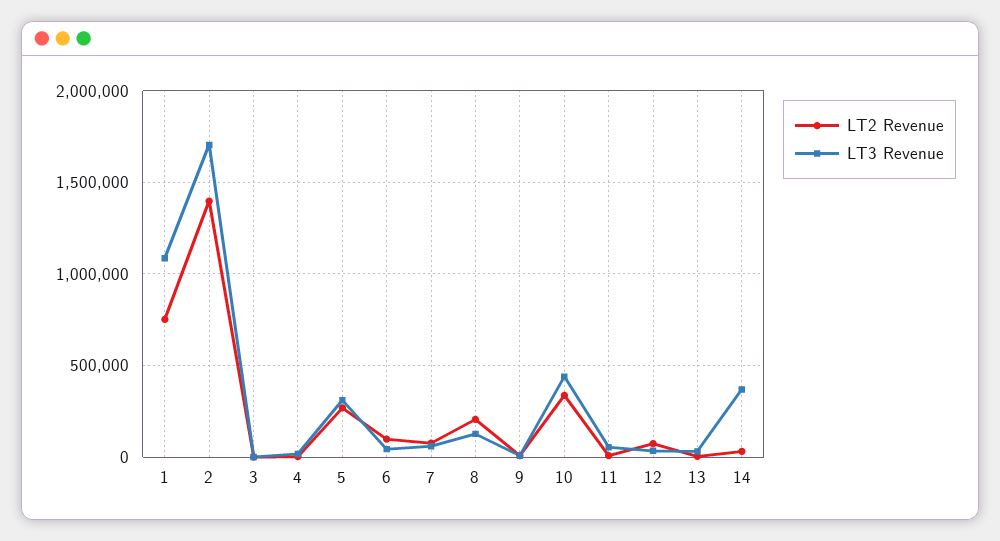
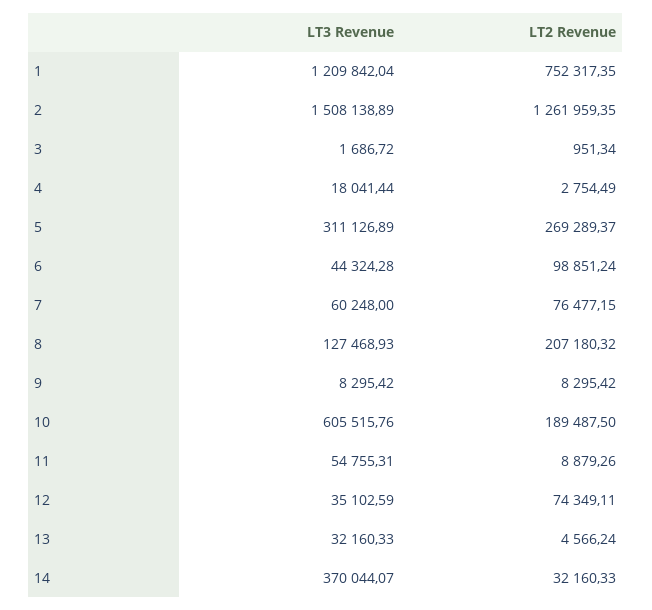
LT3 Revenue, 1: 1100000 -> 1209842.04
LT2 Revenue, 2: 1400000 -> 1261959.35
LT3 Revenue, 2: 1700000 -> 1508138.89
LT2 Revenue, 10: 350000 -> 189487.5
LT3 Revenue, 10: 450000 -> 605515.76

